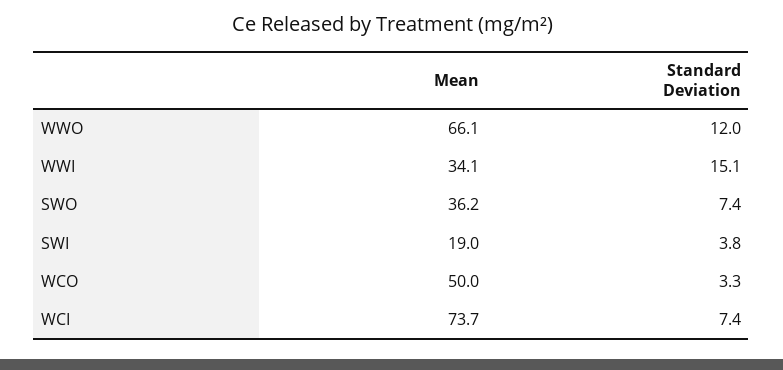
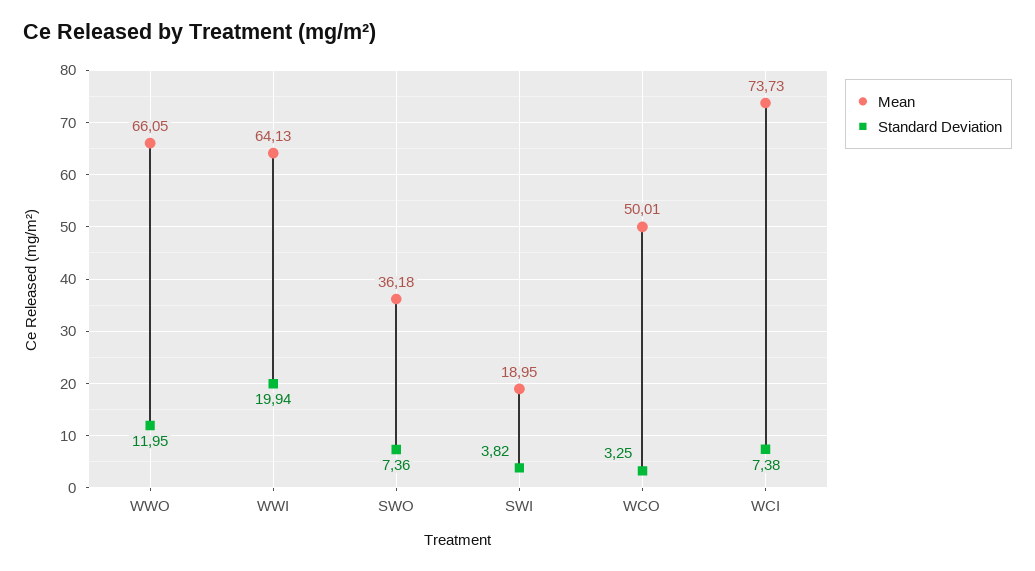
Mean, WWI: 34.1 -> 64.13
Standard Deviation, WWI: 15.1 -> 19.94

